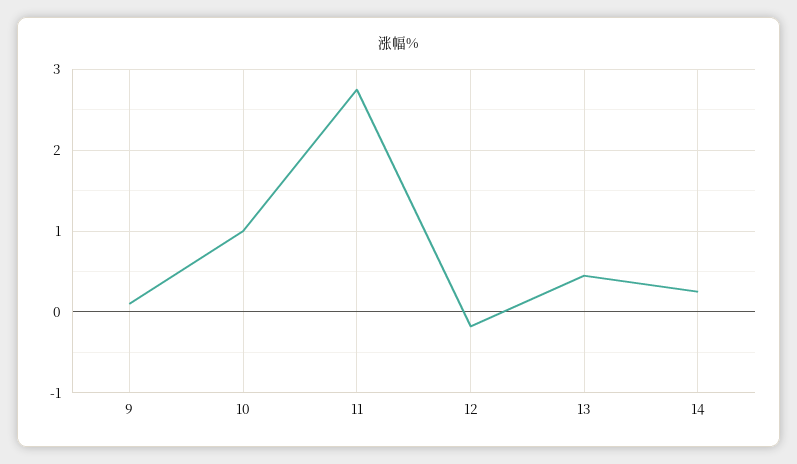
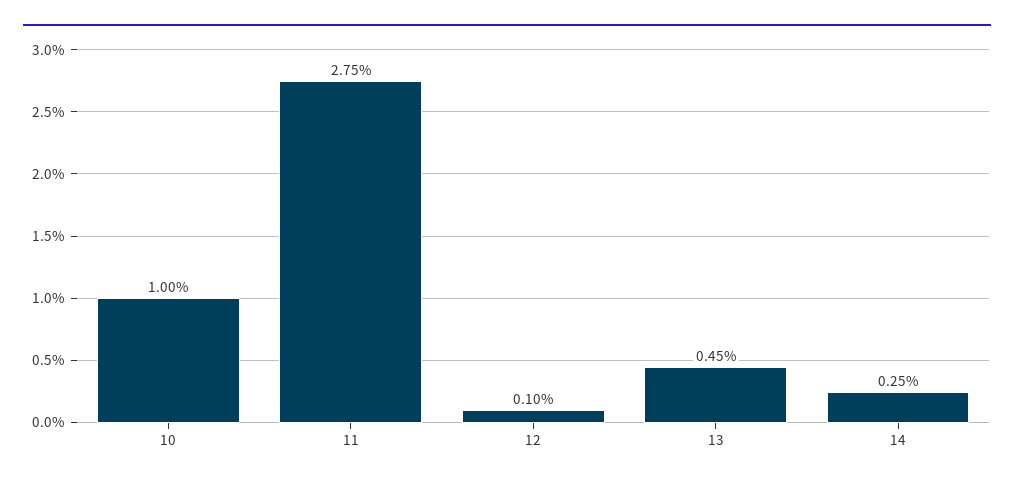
9: 0.1 -> none
12: -0.2 -> 0.1

